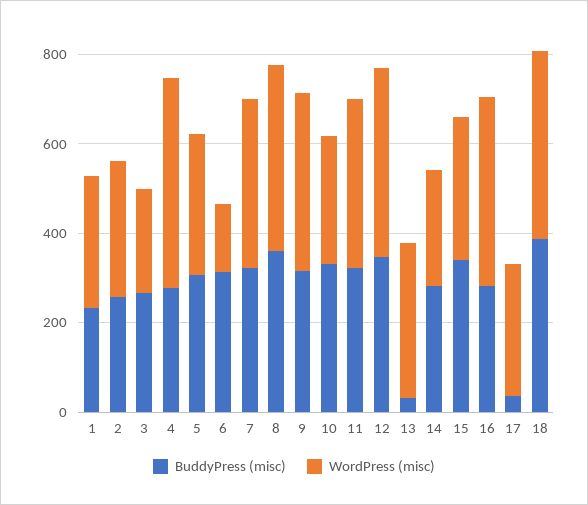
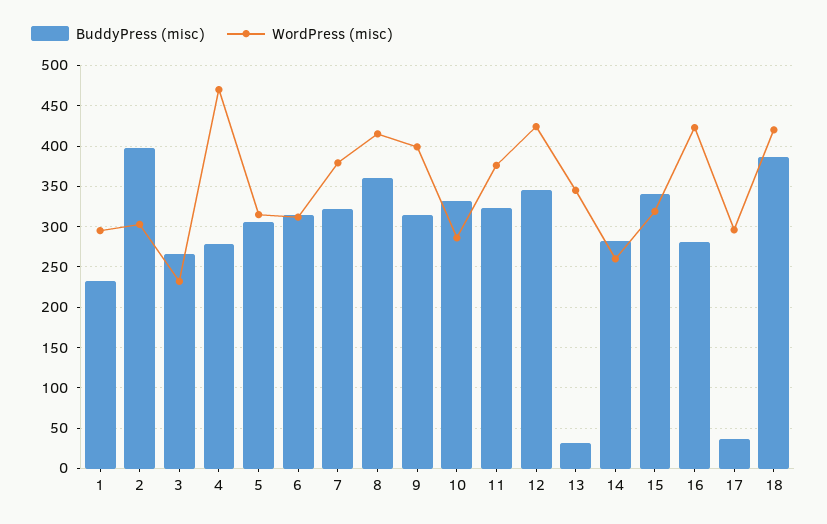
BuddyPress (misc), 2: 250 -> 400
WordPress (misc), 6: 150 -> 310

